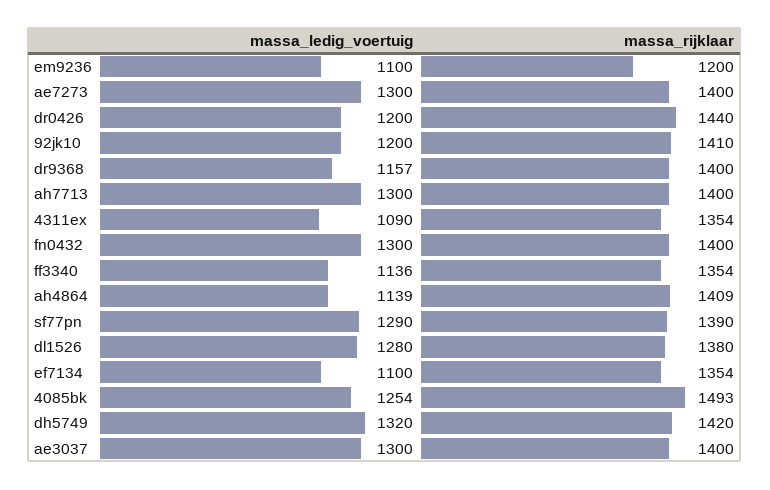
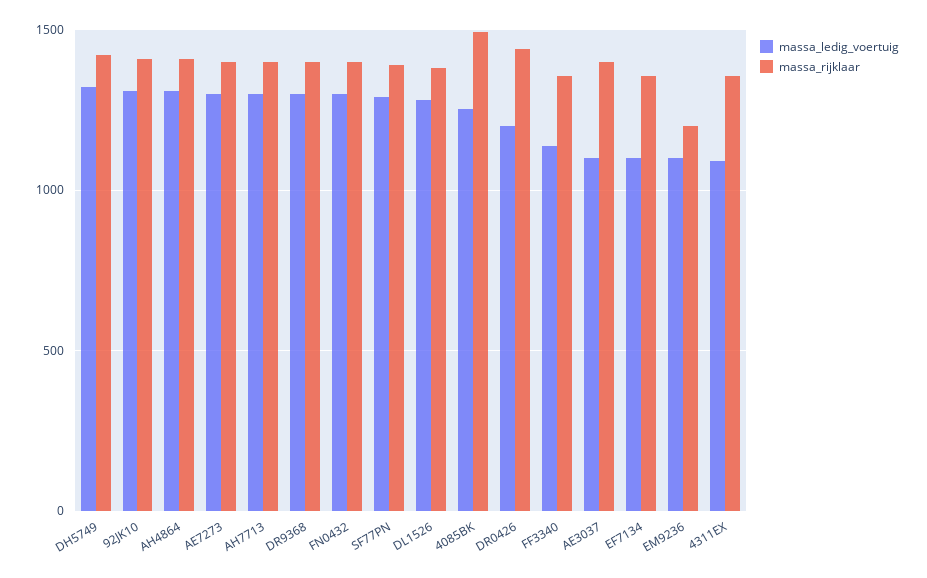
massa_ledig_voertuig, 92jk10: 1200 -> 1300
massa_ledig_voertuig, dr9368: 1157 -> 1300
massa_ledig_voertuig, ah4864: 1139 -> 1300
massa_ledig_voertuig, ae3037: 1300 -> 1100

